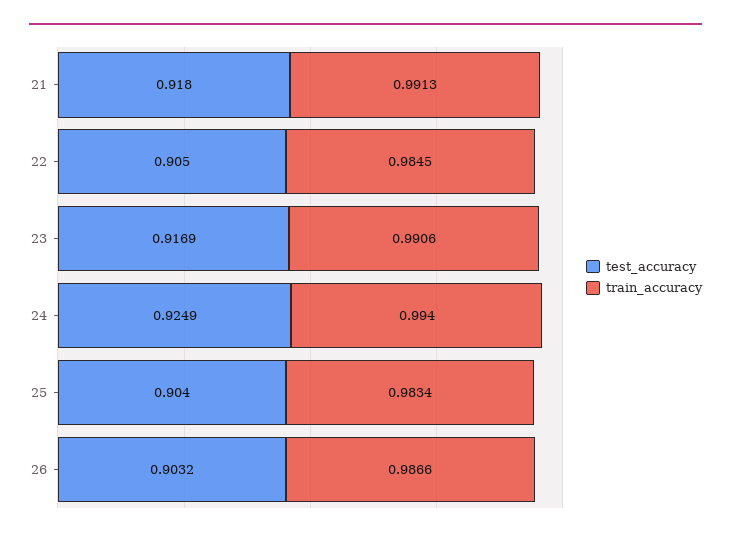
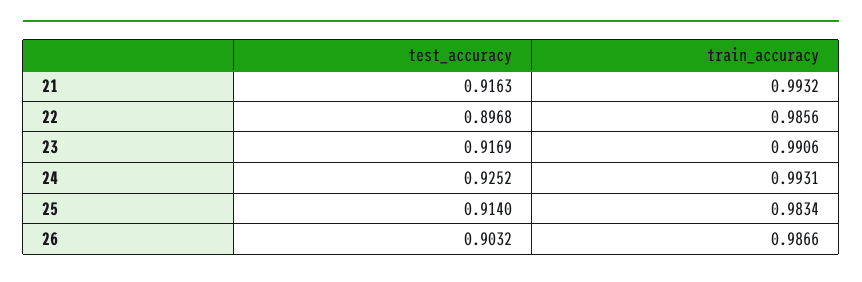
test_accuracy, 21: 0.918 -> 0.9163
train_accuracy, 21: 0.9913 -> 0.9932
test_accuracy, 22: 0.905 -> 0.8968
train_accuracy, 22: 0.9845 -> 0.9856
test_accuracy, 24: 0.9249 -> 0.9252
train_accuracy, 24: 0.994 -> 0.9931
test_accuracy, 25: 0.904 -> 0.914

